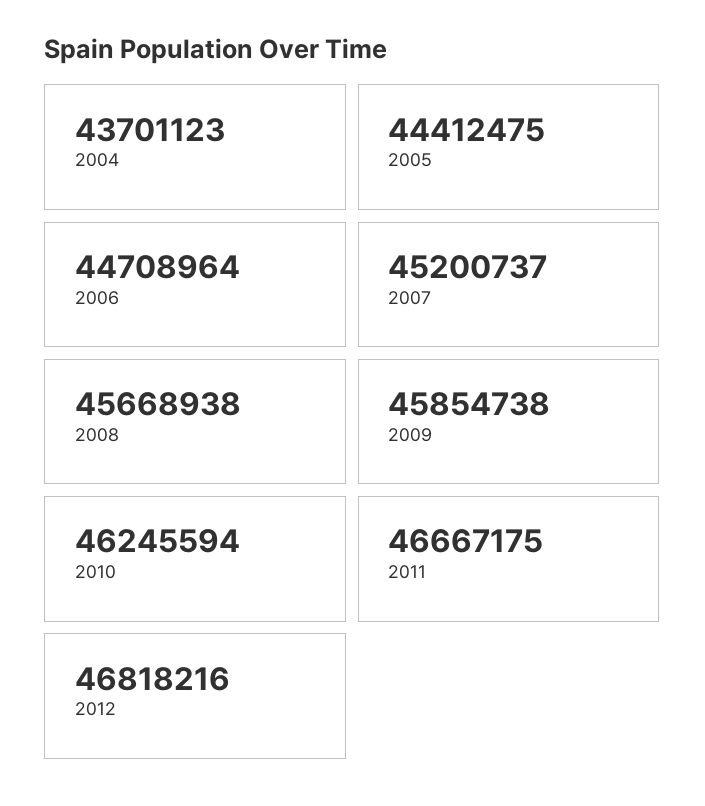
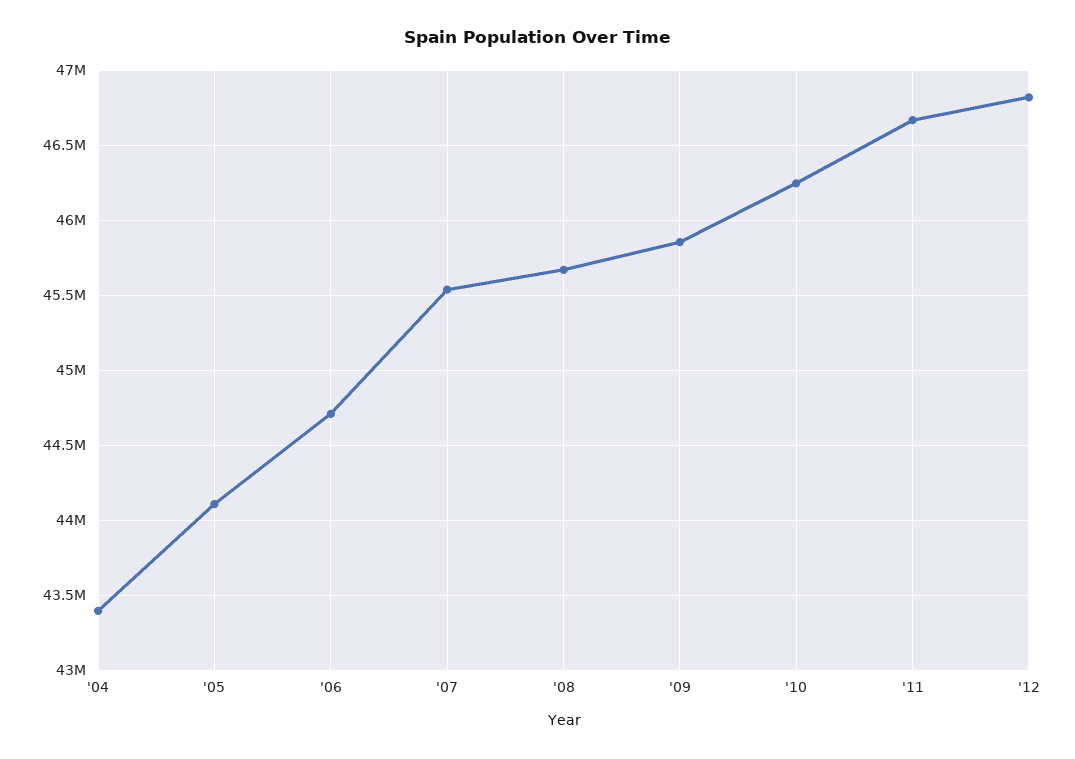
2004: 43701123 -> 43400000
2005: 44412475 -> 44100000
2007: 45200737 -> 45550000

